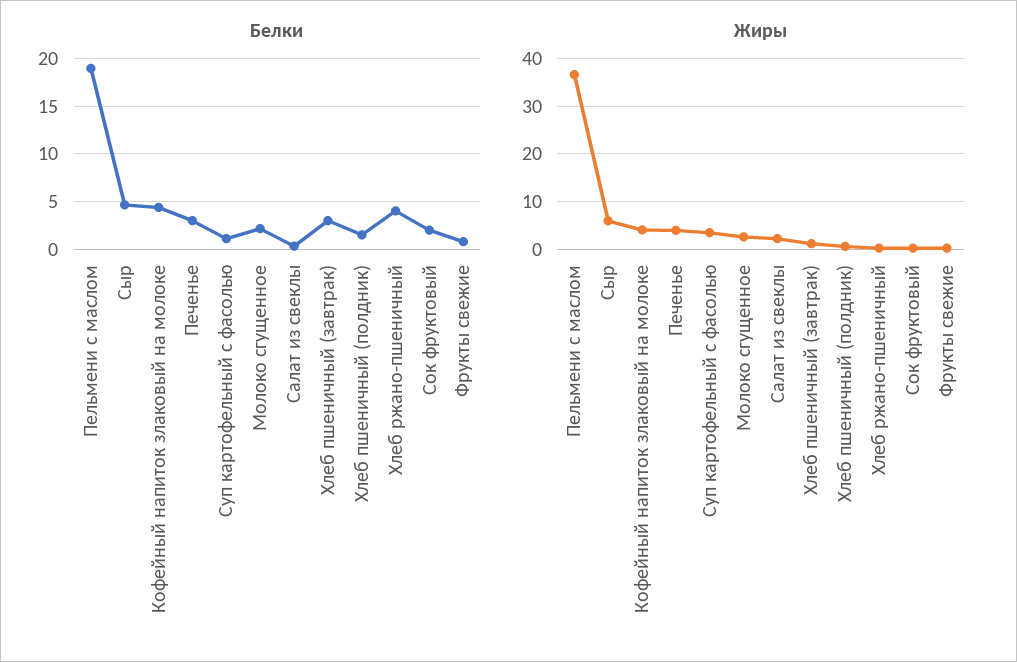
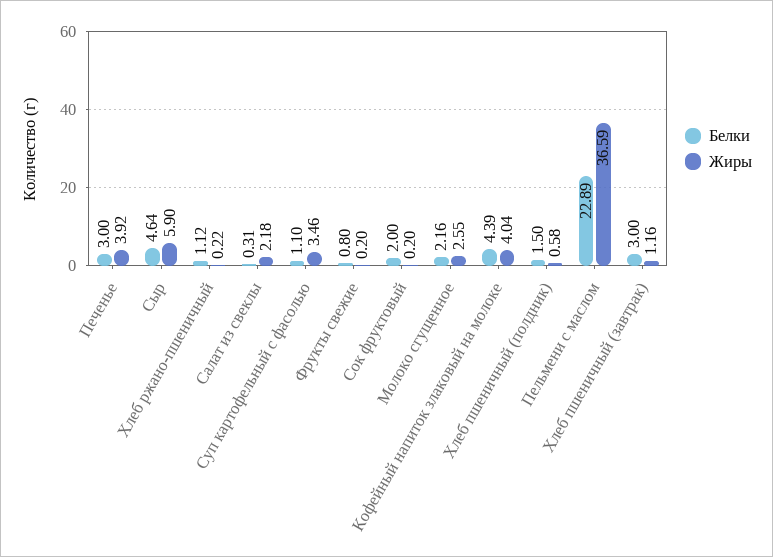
Белки, Пельмени с маслом: 19 -> 22.89
Белки, Хлеб ржано-пшеничный: 4 -> 1.12

